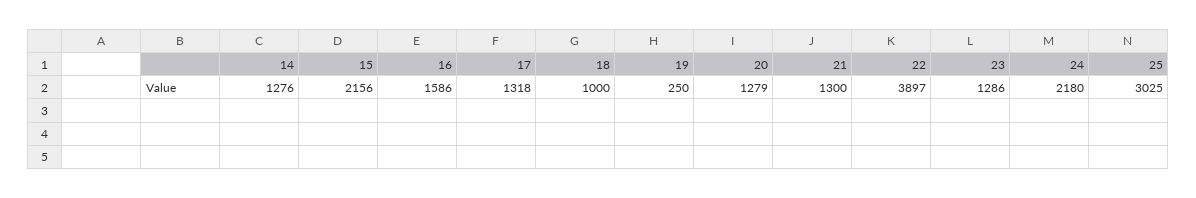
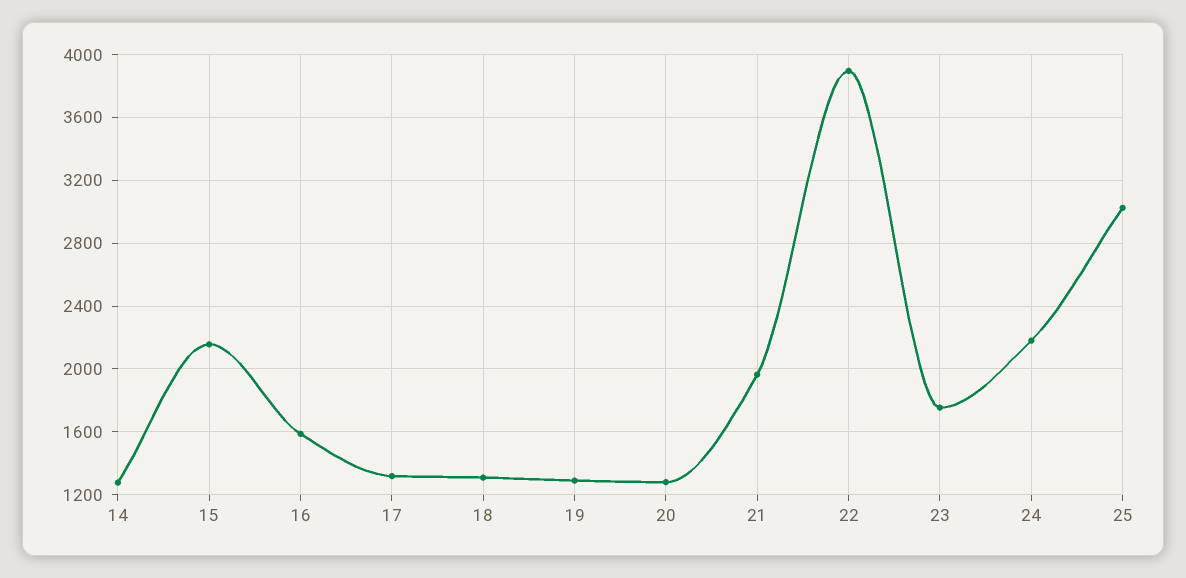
18: 1000 -> 1300
19: 250 -> 1300
21: 1300 -> 1950
23: 1286 -> 1750

